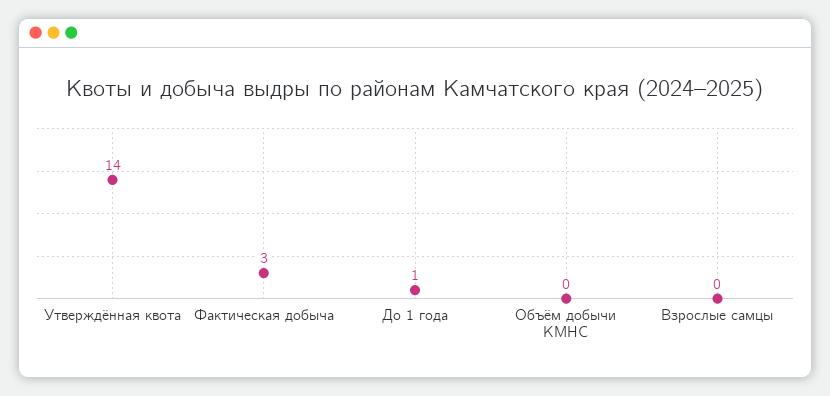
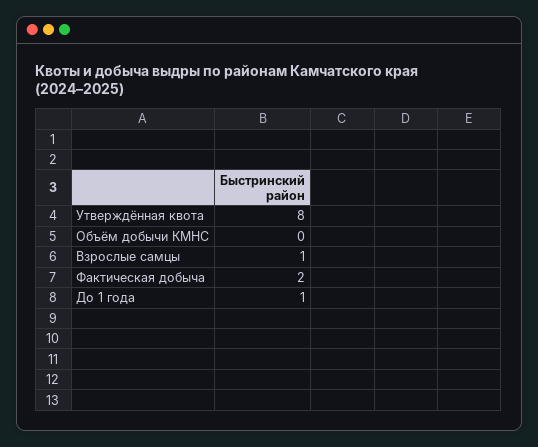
Утверждённая квота: 14 -> 8
Фактическая добыча: 3 -> 2
Взрослые самцы: 0 -> 1

